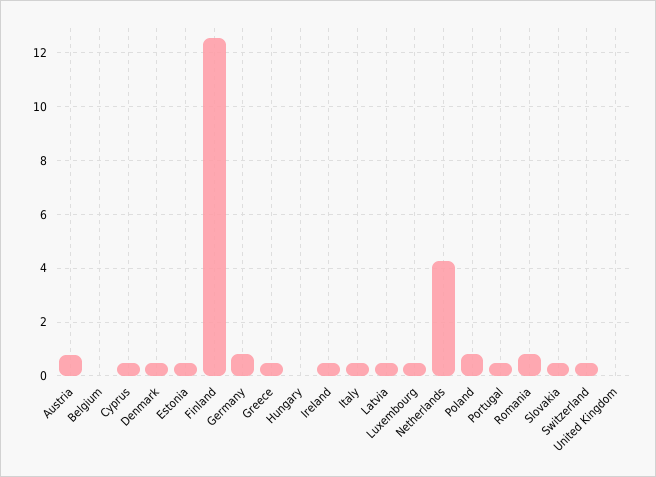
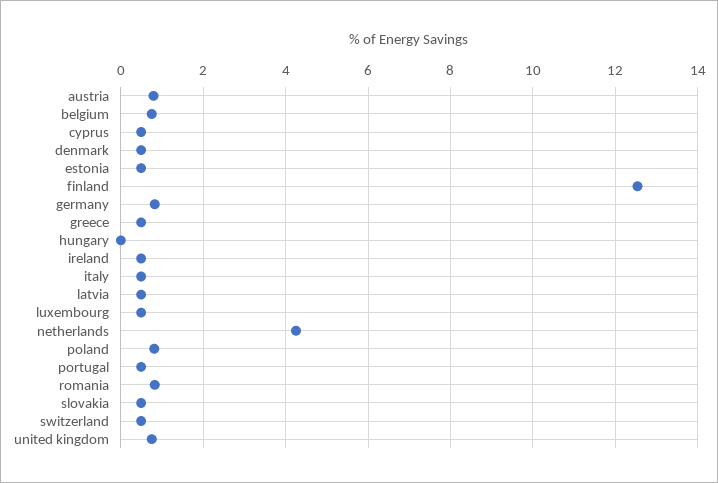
Belgium: 0 -> 0.8
United Kingdom: 0 -> 0.8

